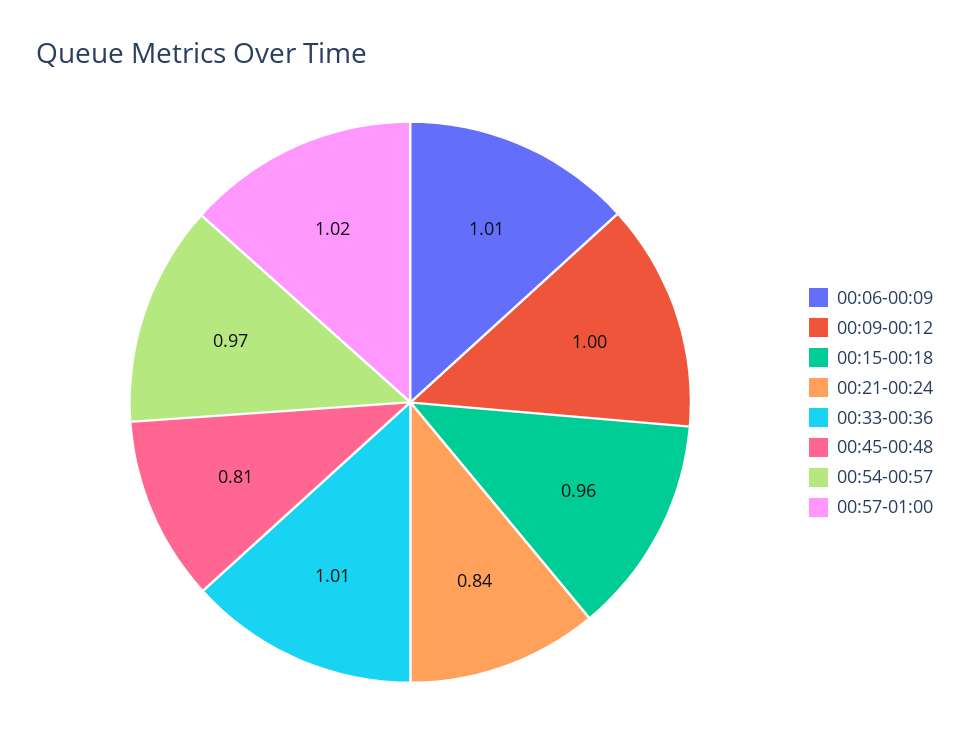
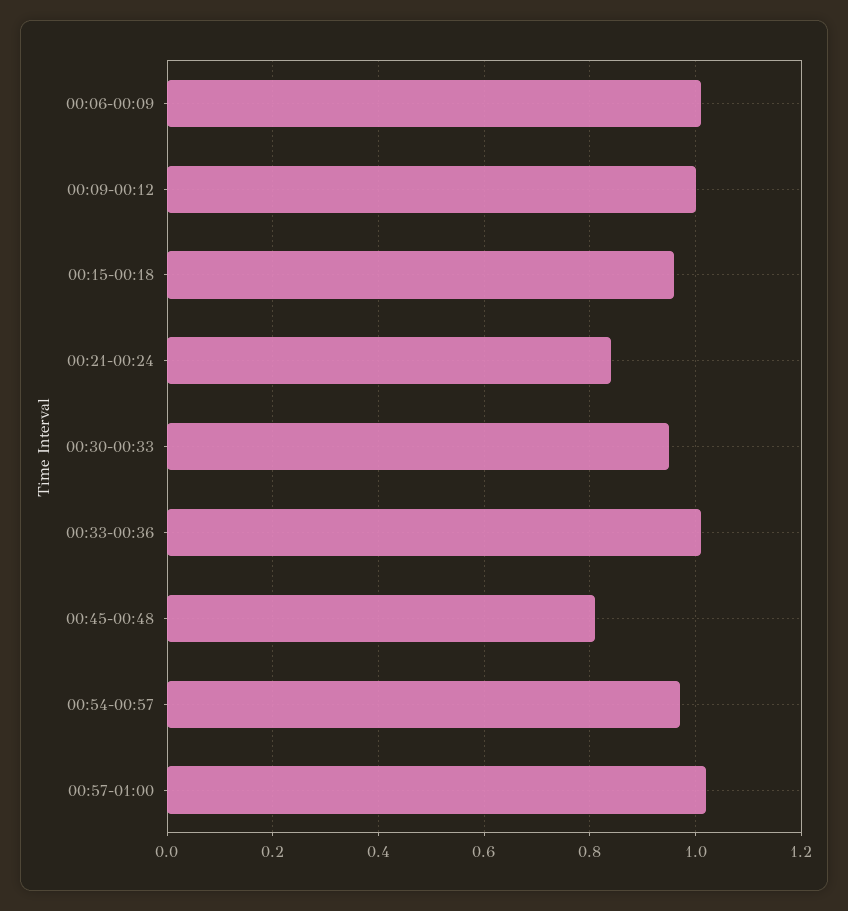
00:30-00:33: none -> 0.95

